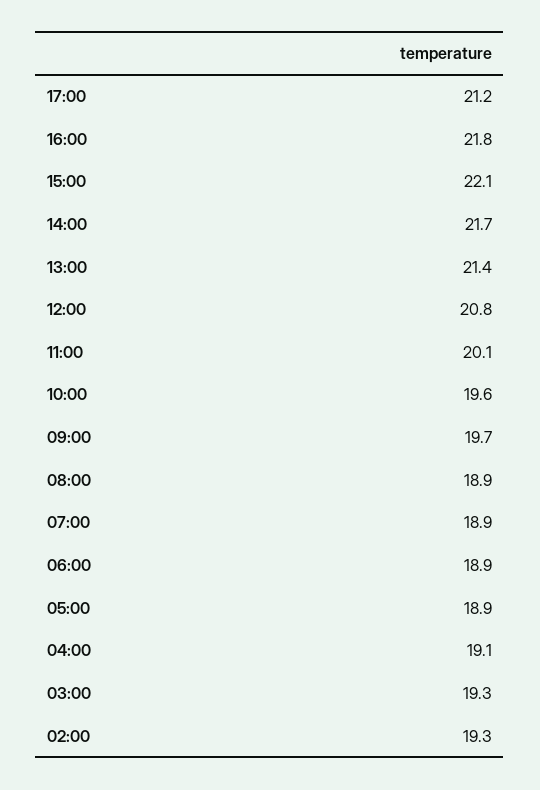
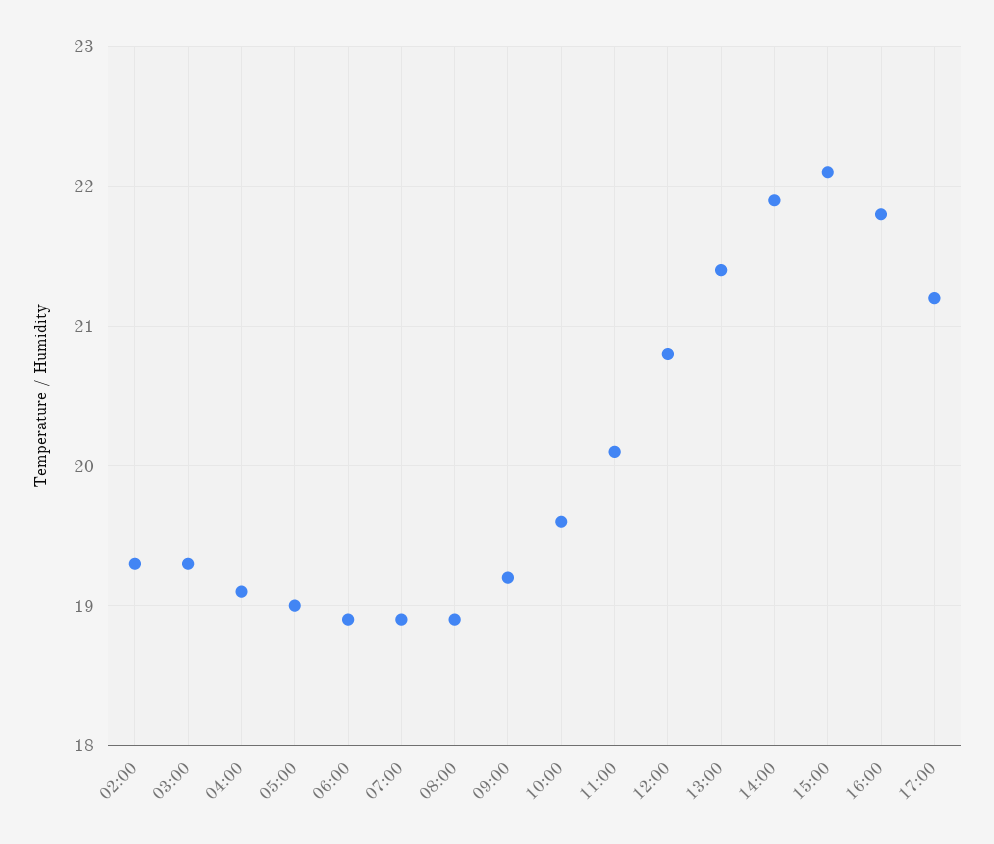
14:00: 21.7 -> 21.9
09:00: 19.7 -> 19.2
05:00: 18.9 -> 19

